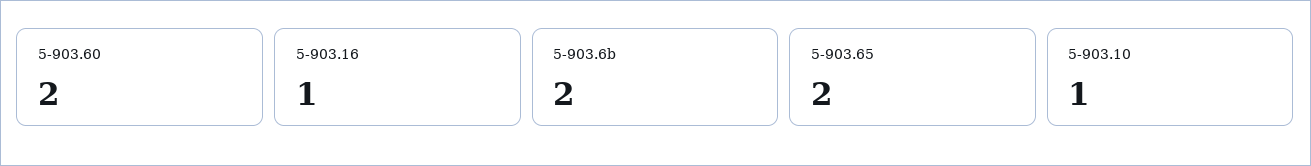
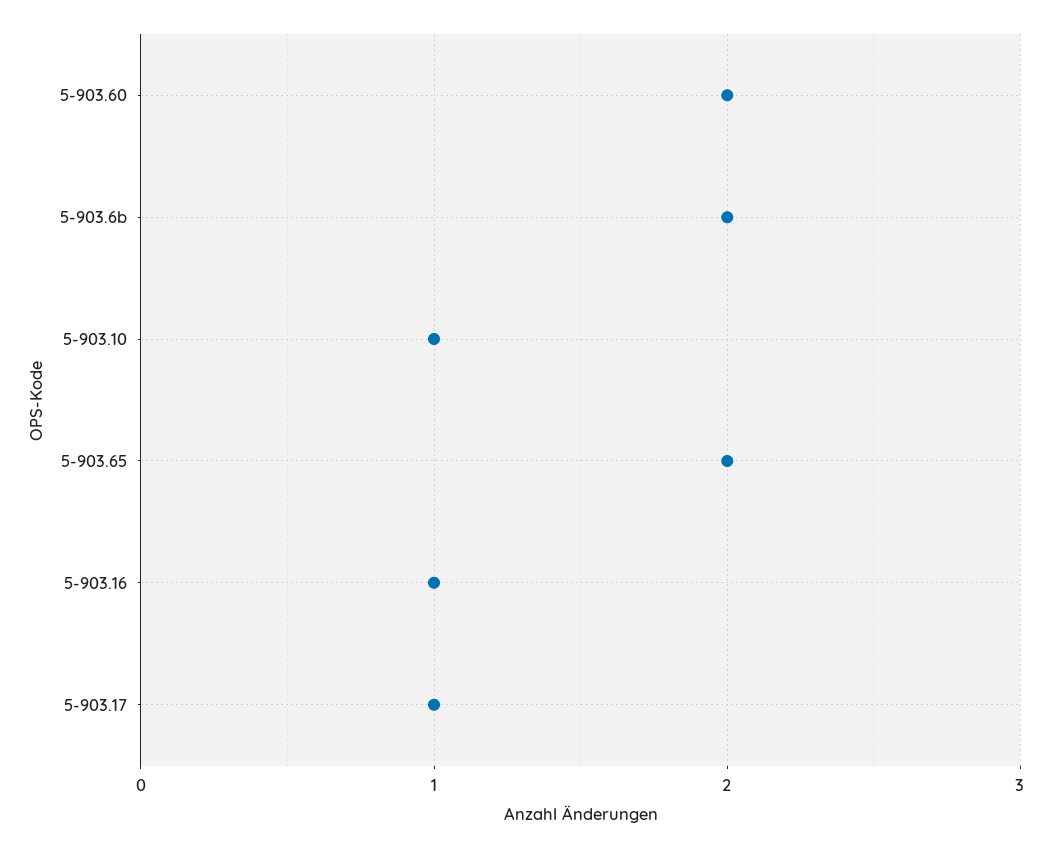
5-903.17: none -> 1

